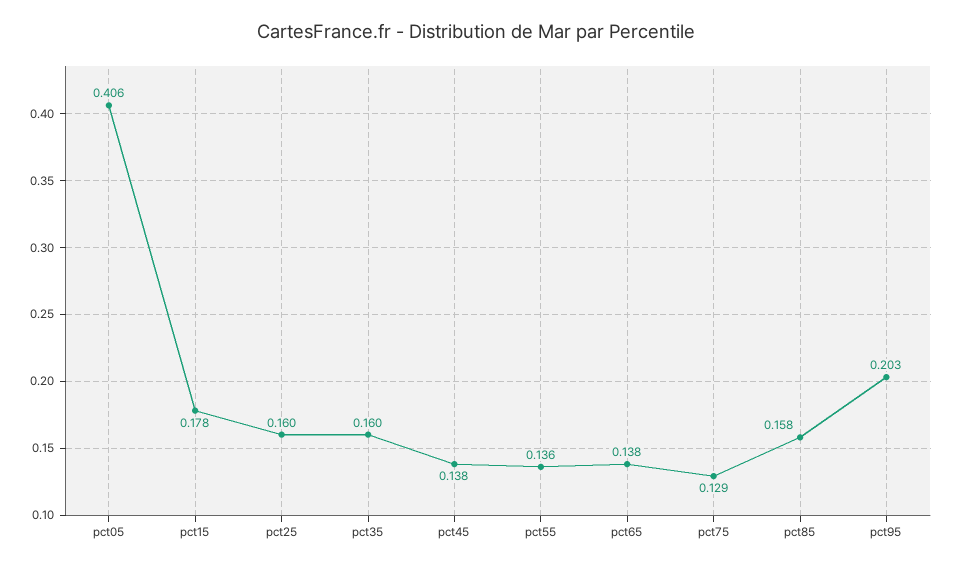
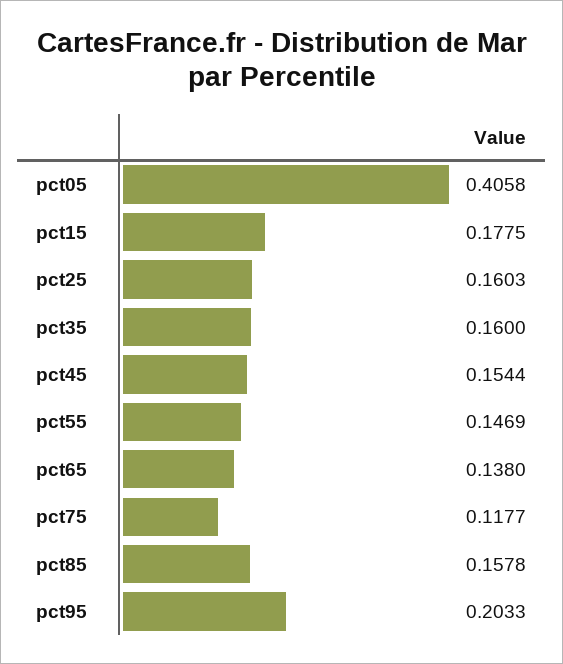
pct45: 0.138 -> 0.1544
pct55: 0.136 -> 0.1469
pct75: 0.129 -> 0.1177

